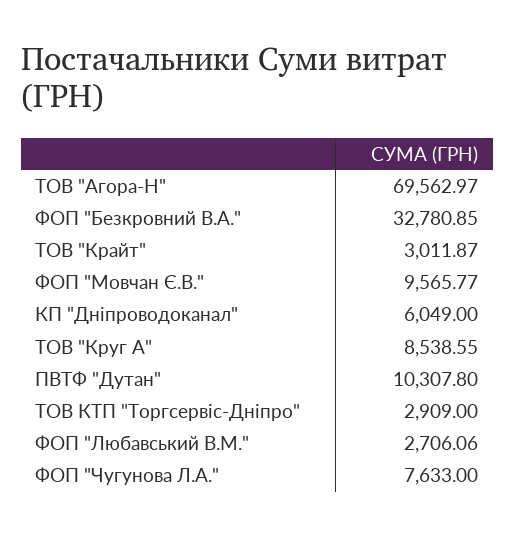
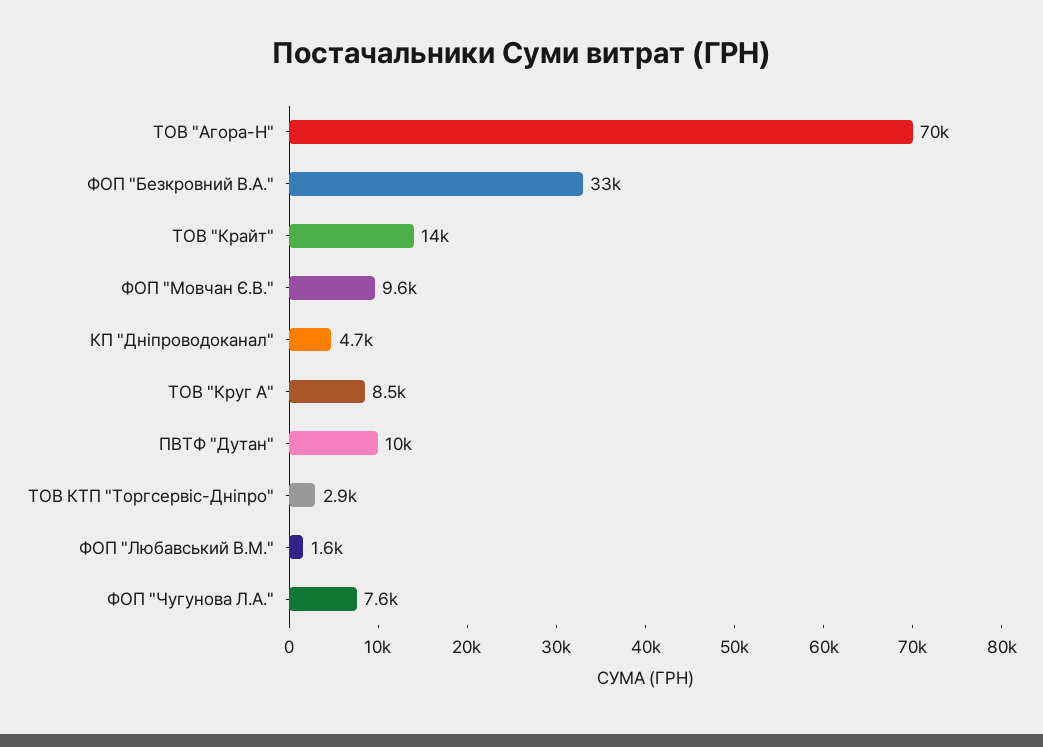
ТОВ "Крайт": 3011.87 -> 14000
КП "Дніпроводоканал": 6049 -> 4700
ФОП "Любавський В.М.": 2706.06 -> 1600

